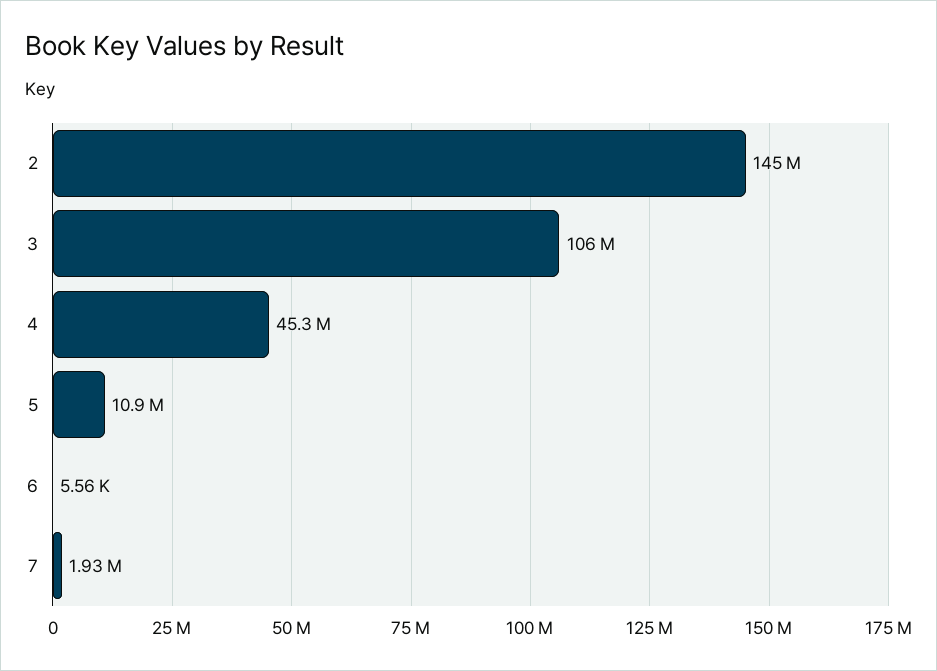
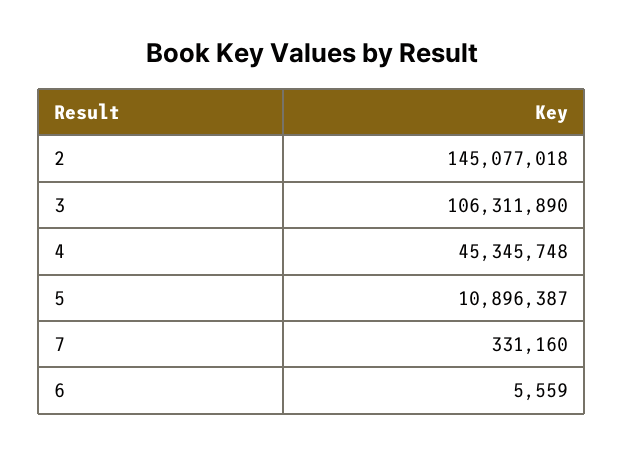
7: 1930000 -> 331160

